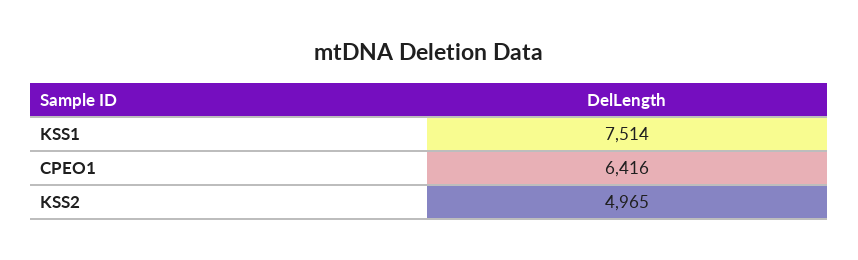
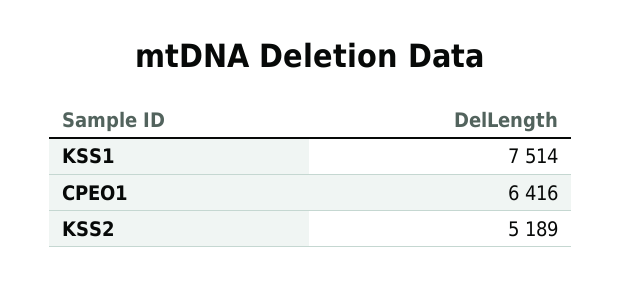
KSS2: 4965 -> 5189

